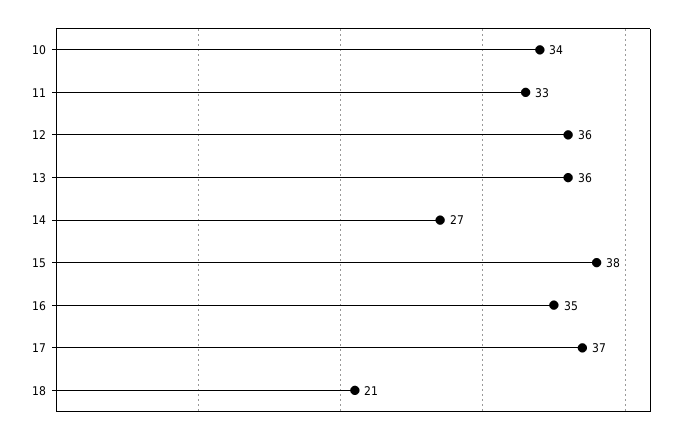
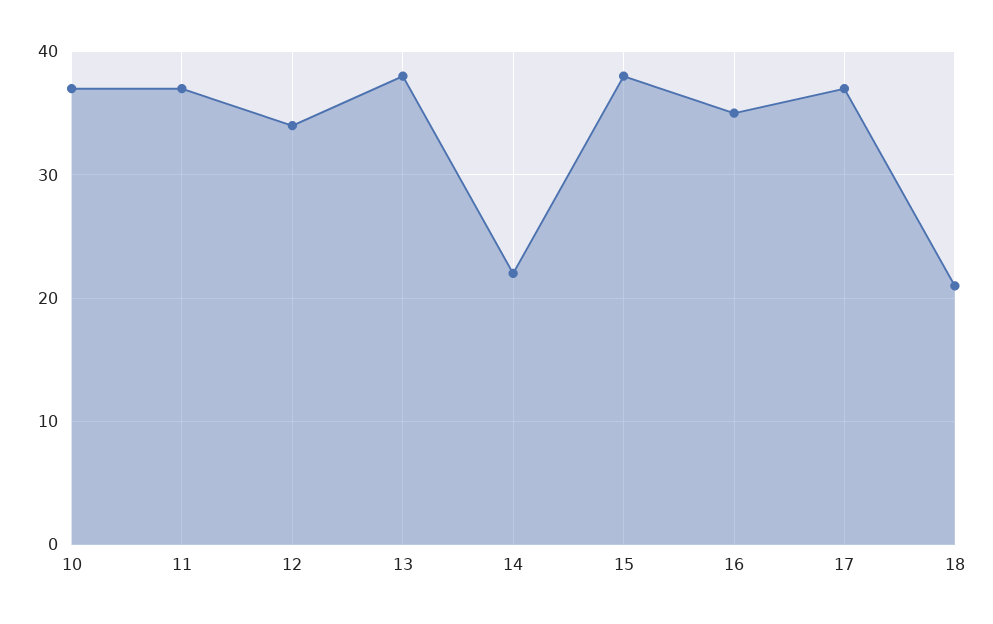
10: 34 -> 37
11: 33 -> 37
12: 36 -> 34
13: 36 -> 38
14: 27 -> 22

